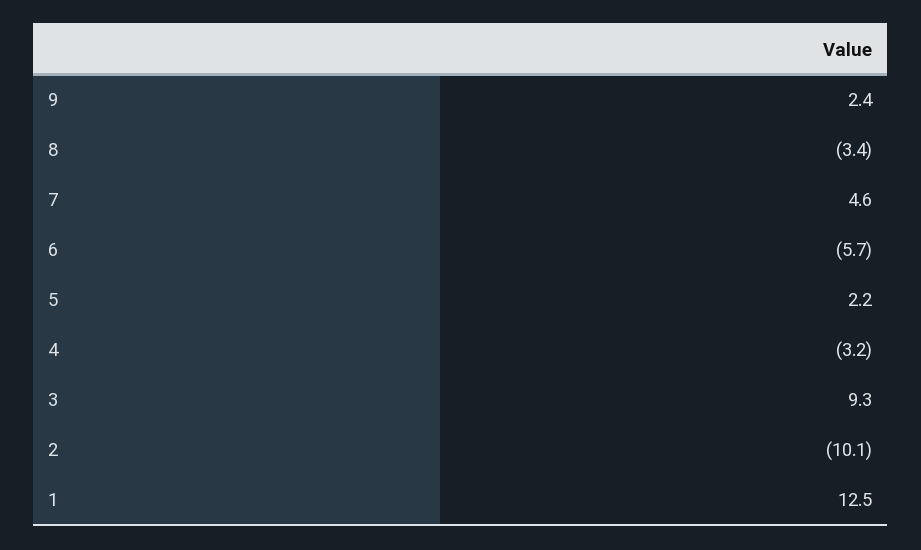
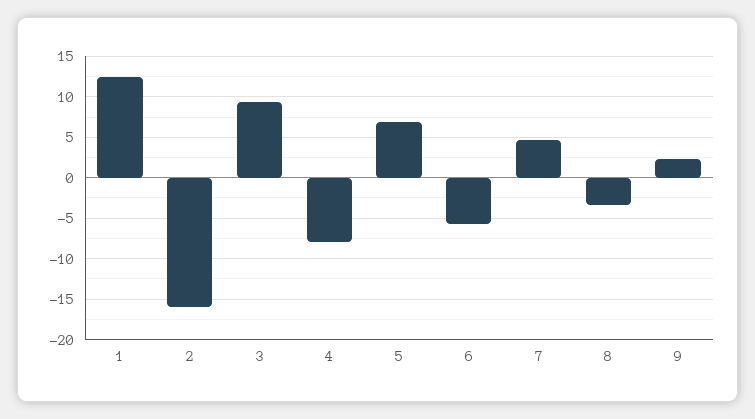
5: 2.2 -> 7
4: -3.2 -> -8
2: -10.1 -> -16

